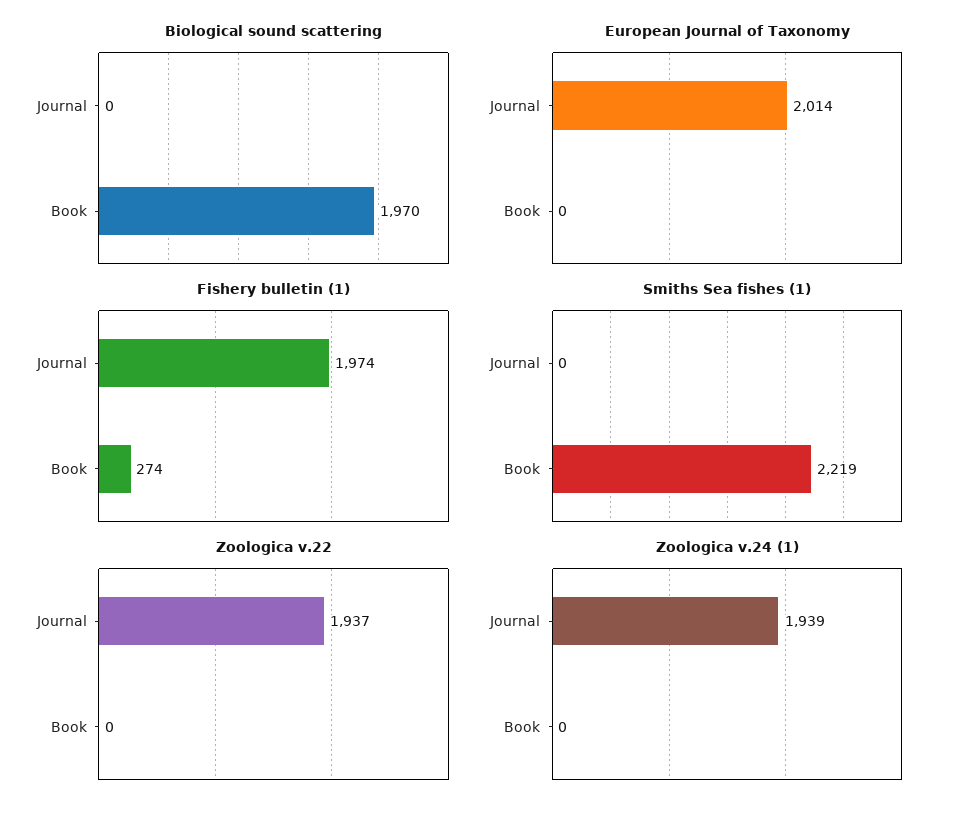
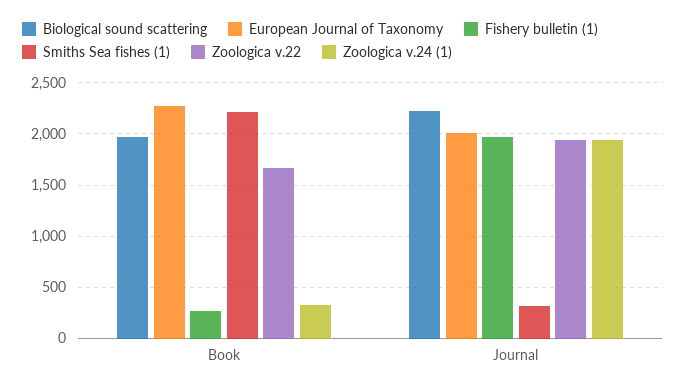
Biological sound scattering, Journal: 0 -> 2200
European Journal of Taxonomy, Book: 0 -> 2300
Smiths Sea fishes (1), Journal: 0 -> 300
Zoologica v.22, Book: 0 -> 1700
Zoologica v.24 (1), Book: 0 -> 300

